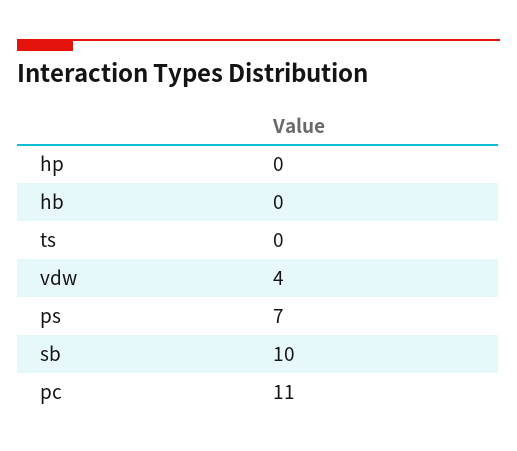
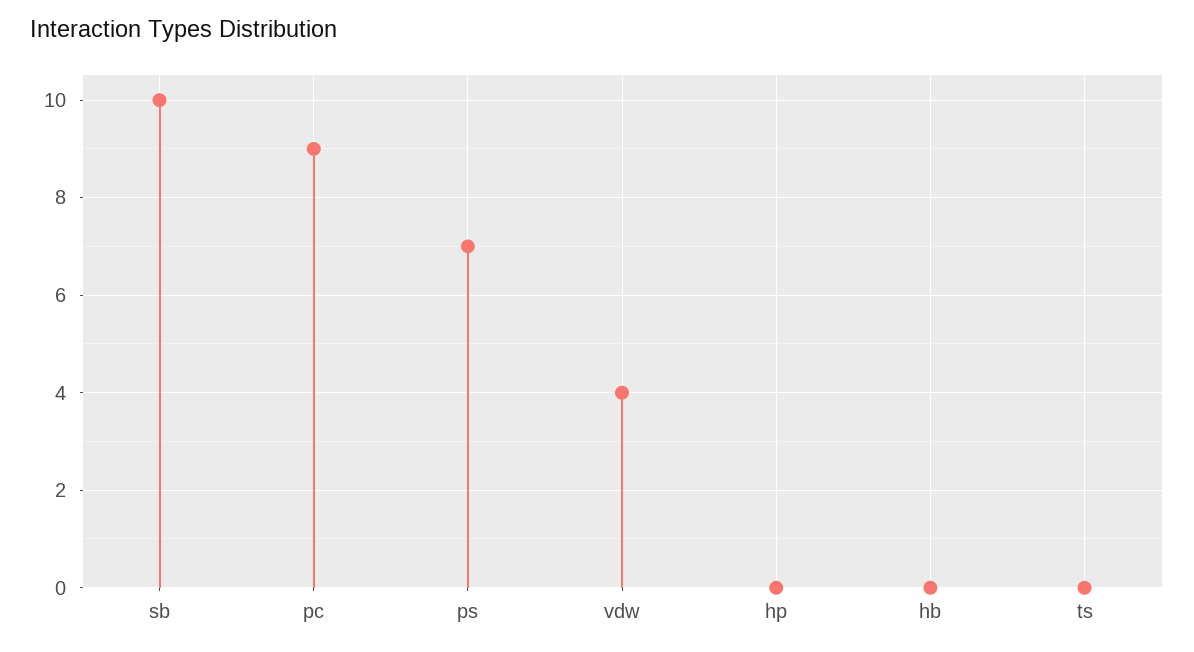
pc: 11 -> 9

